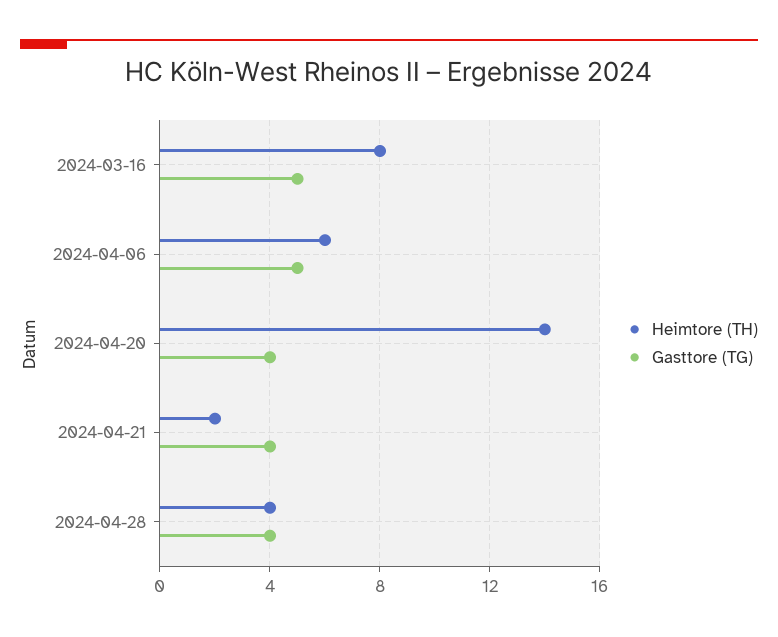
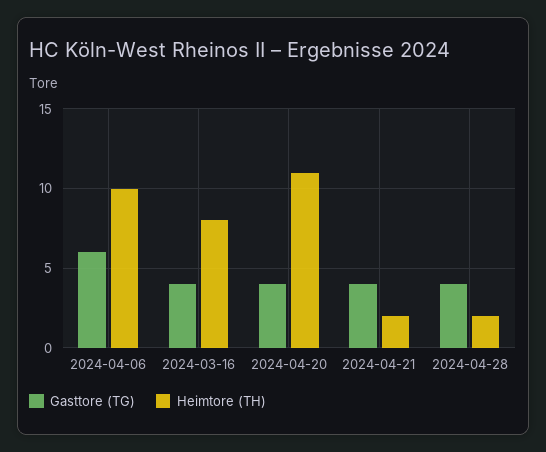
Gasttore (TG), 2024-03-16: 5 -> 4
Heimtore (TH), 2024-04-06: 6 -> 10
Gasttore (TG), 2024-04-06: 5 -> 6
Heimtore (TH), 2024-04-20: 14 -> 11
Heimtore (TH), 2024-04-28: 4 -> 2

